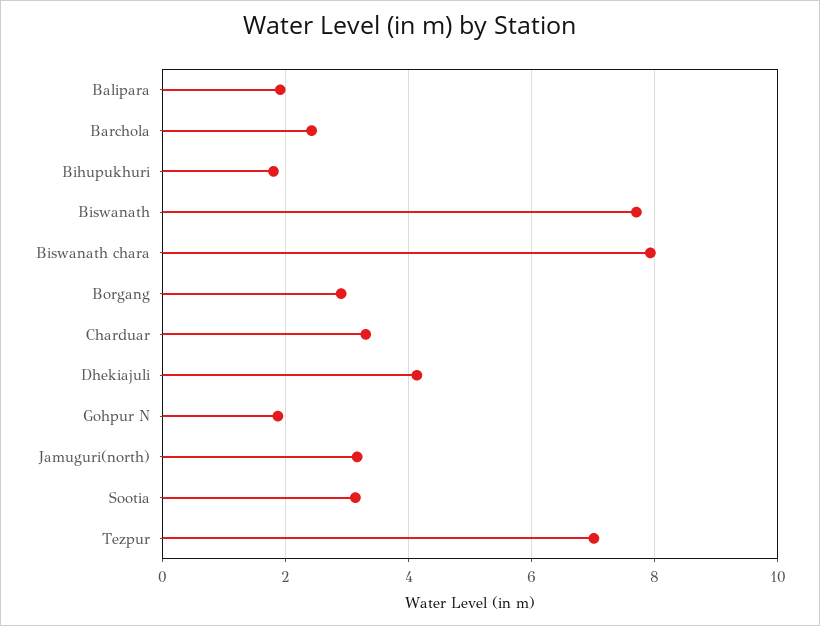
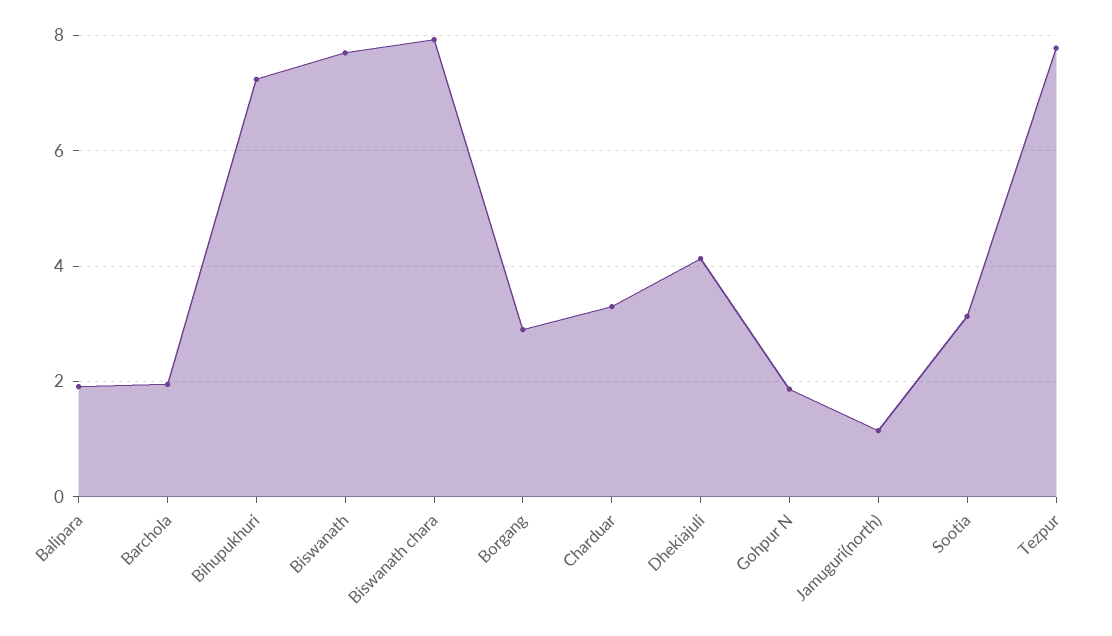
Barchola: 2.4 -> 2
Bihupukhuri: 1.8 -> 7.2
Jamuguri(north): 3.2 -> 1.2
Tezpur: 7 -> 7.8

